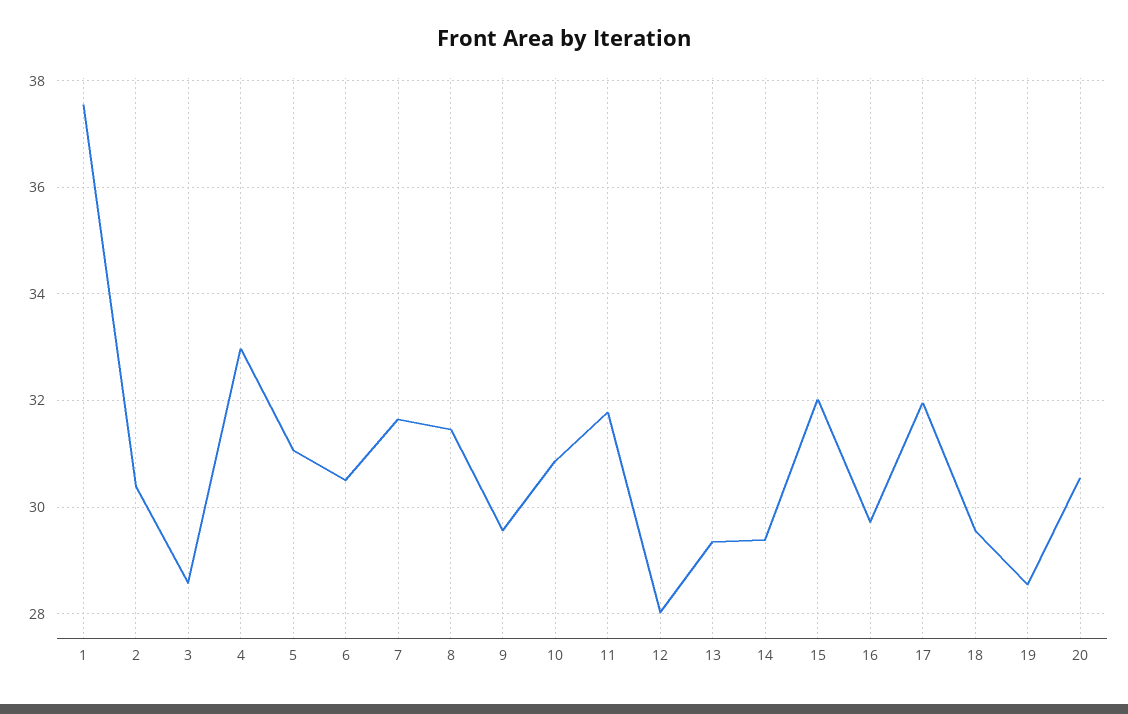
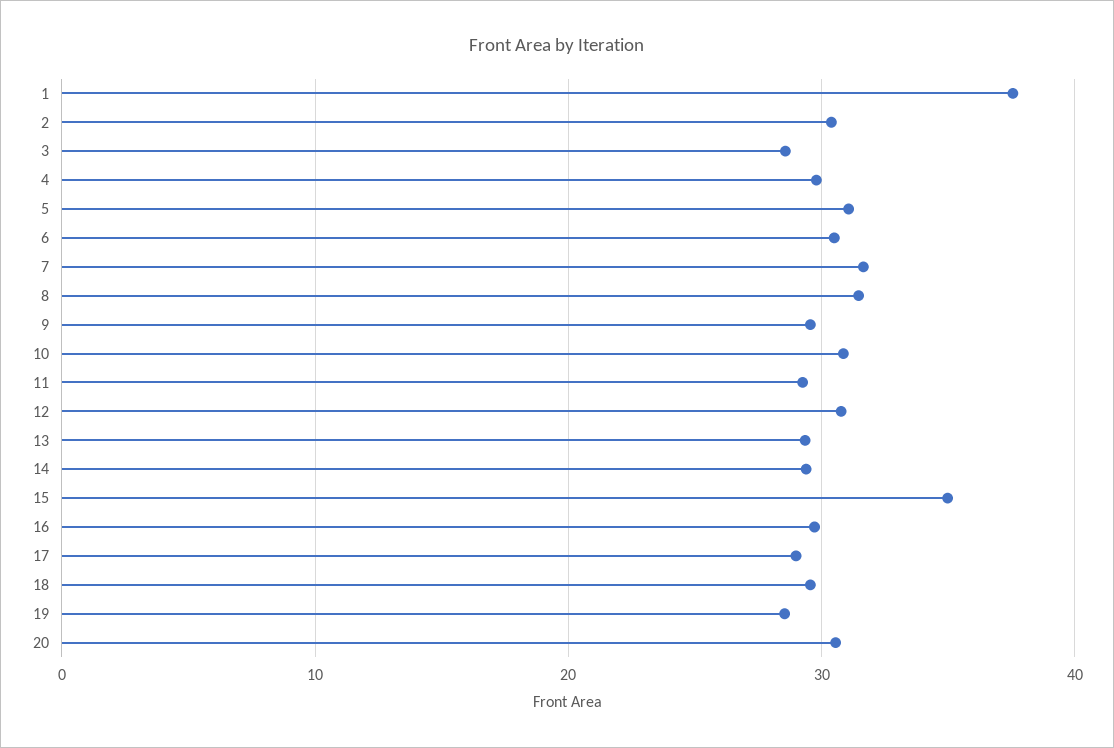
4: 33 -> 30
11: 31.8 -> 29
12: 28 -> 31
15: 32 -> 35
17: 32 -> 29

